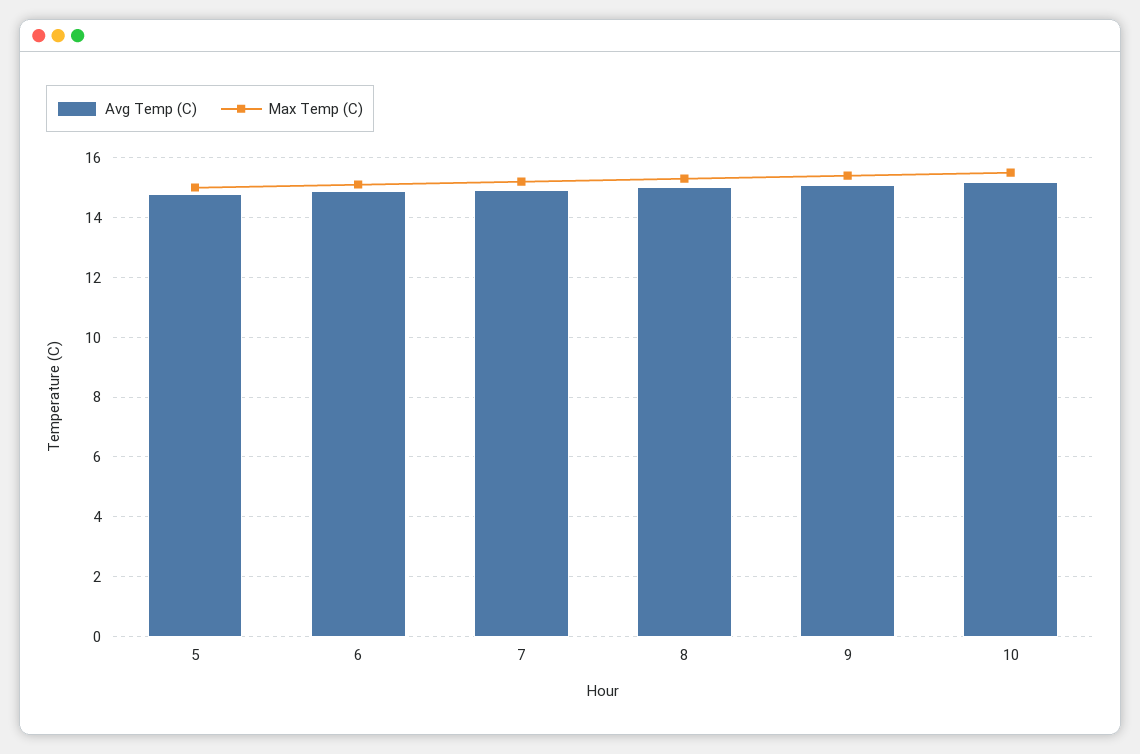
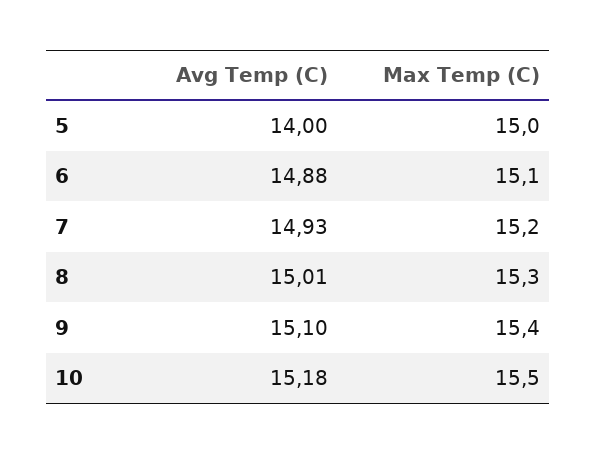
Avg Temp (C), 5: 14.75 -> 14

